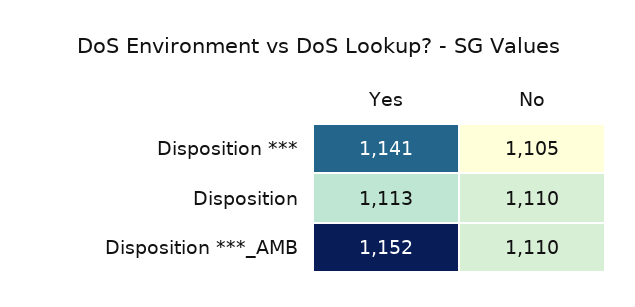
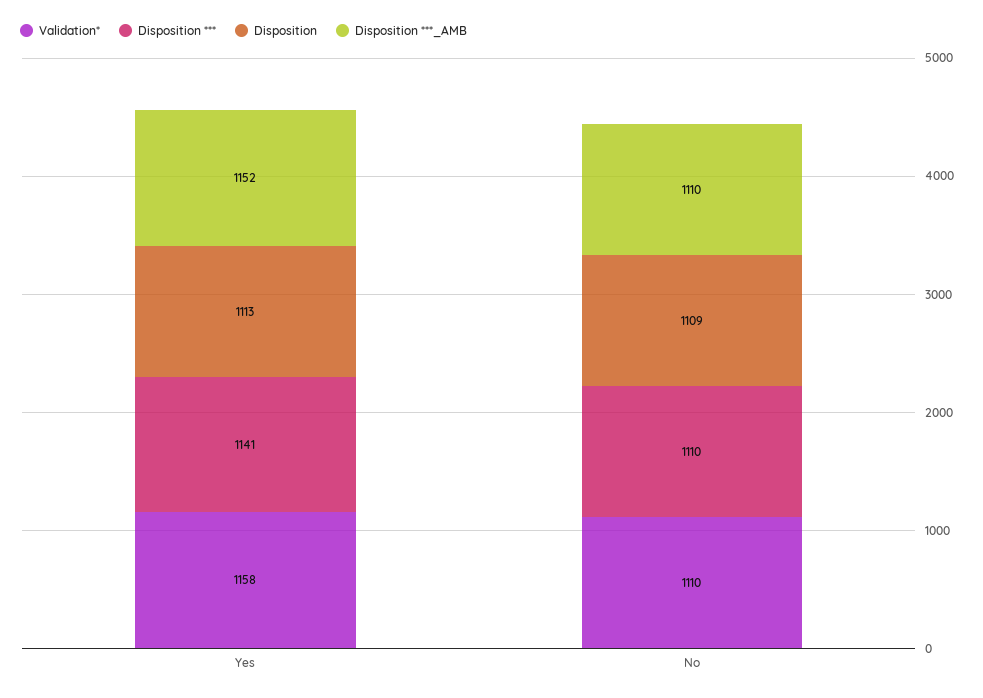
Disposition ***, No: 1105 -> 1110
Disposition, No: 1110 -> 1109
Validation*, Yes: none -> 1158
Validation*, No: none -> 1110

